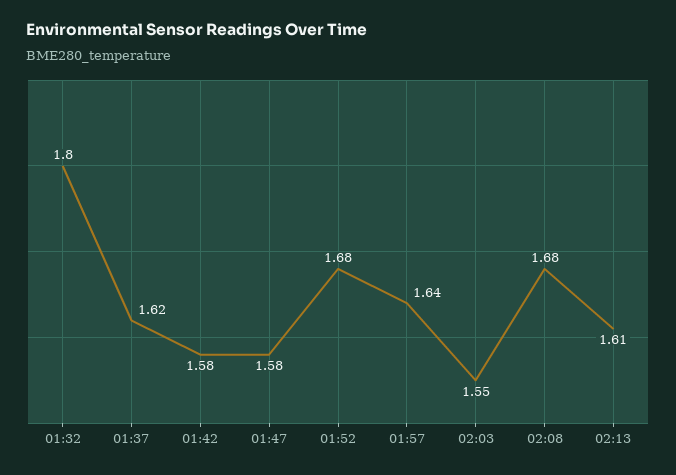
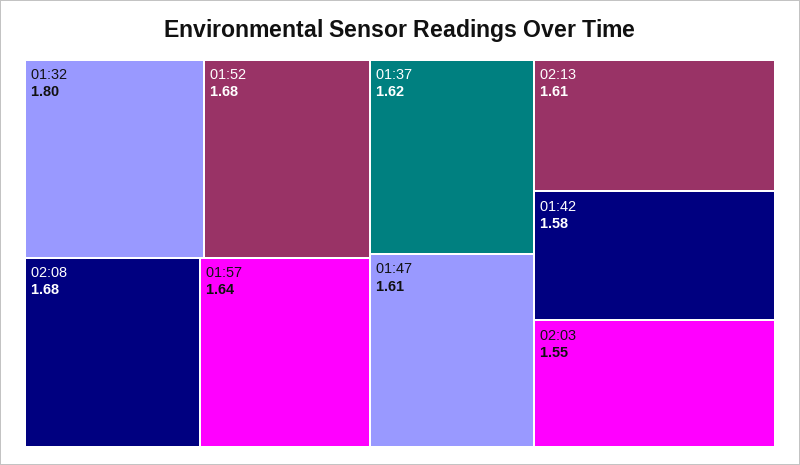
01:47: 1.58 -> 1.61

